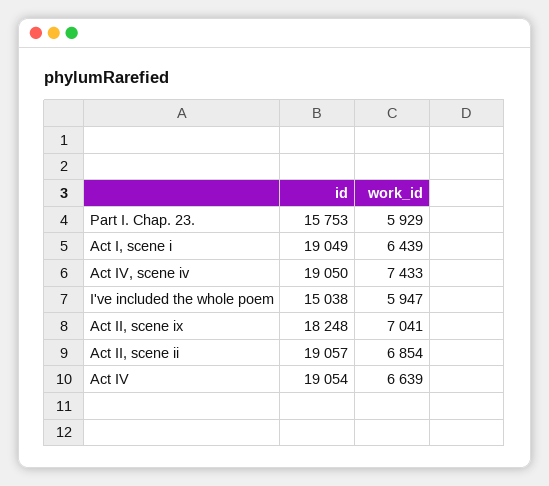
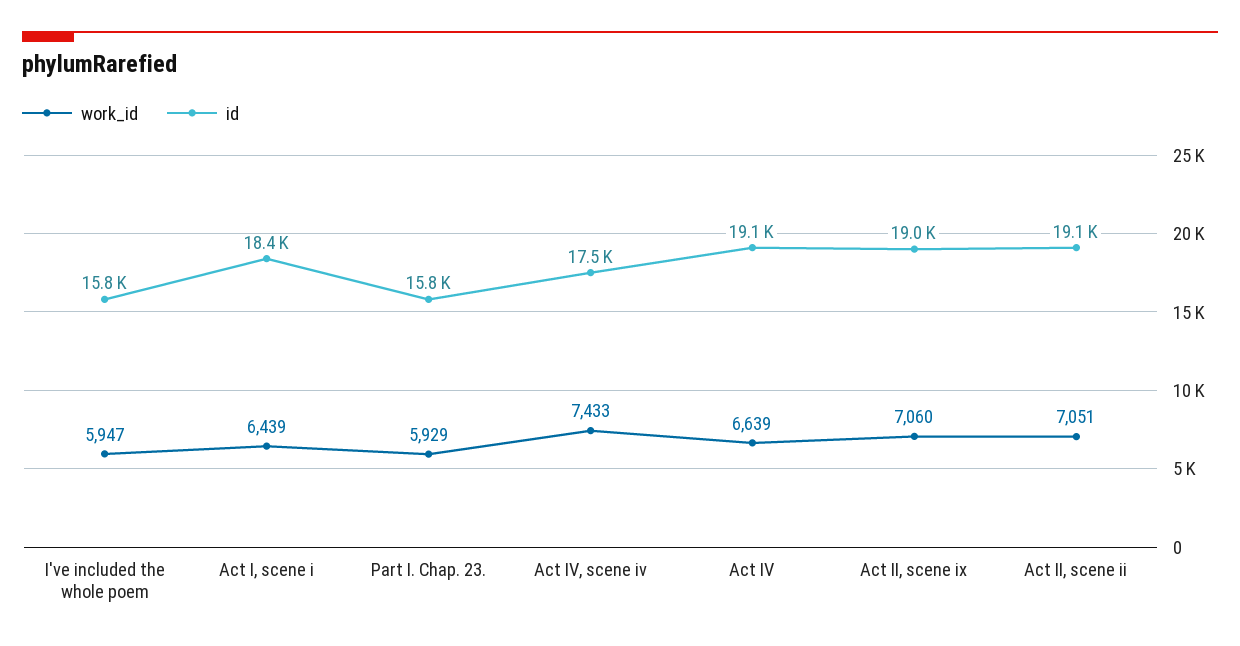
id, Act I, scene i: 19049 -> 18400
id, Act IV, scene iv: 19050 -> 17500
id, I've included the whole poem: 15038 -> 15800
id, Act II, scene ix: 18248 -> 19000
work_id, Act II, scene ix: 7041 -> 7060
work_id, Act II, scene ii: 6854 -> 7051

